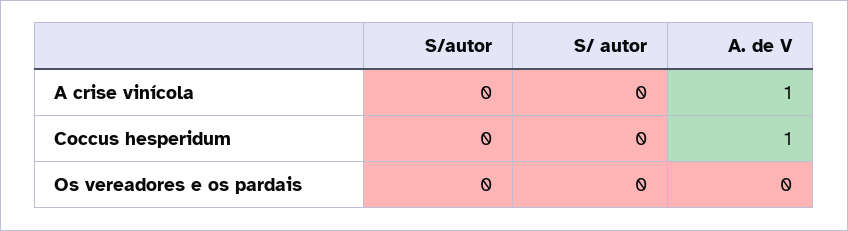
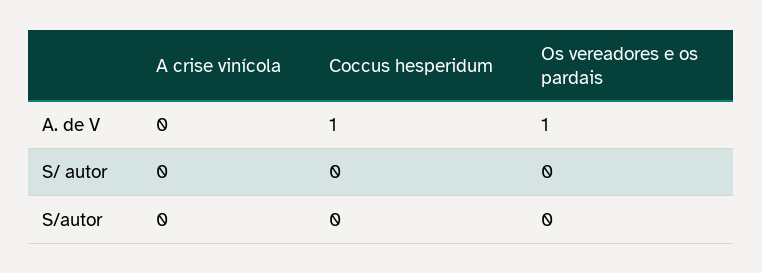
A. de V, A crise vinícola: 1 -> 0
A. de V, Os vereadores e os pardais: 0 -> 1

